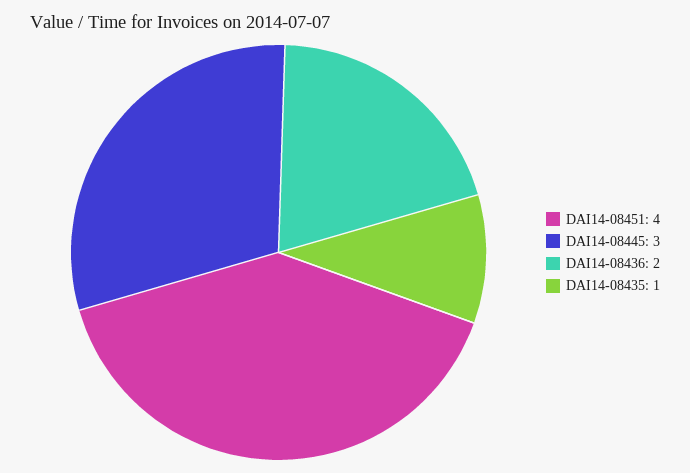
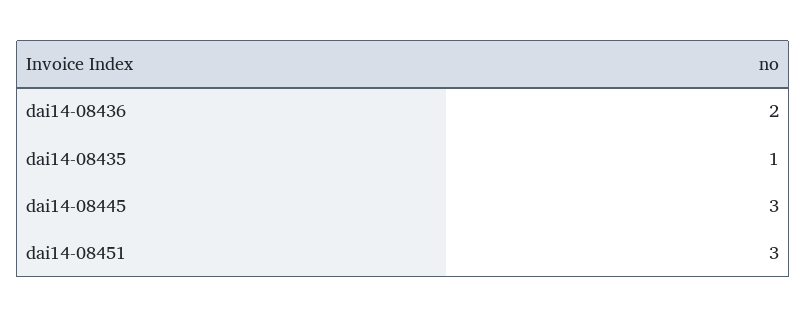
DAI14-08451: 4 -> 3

